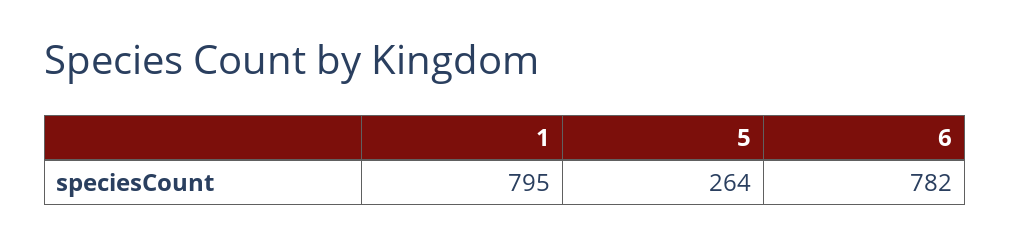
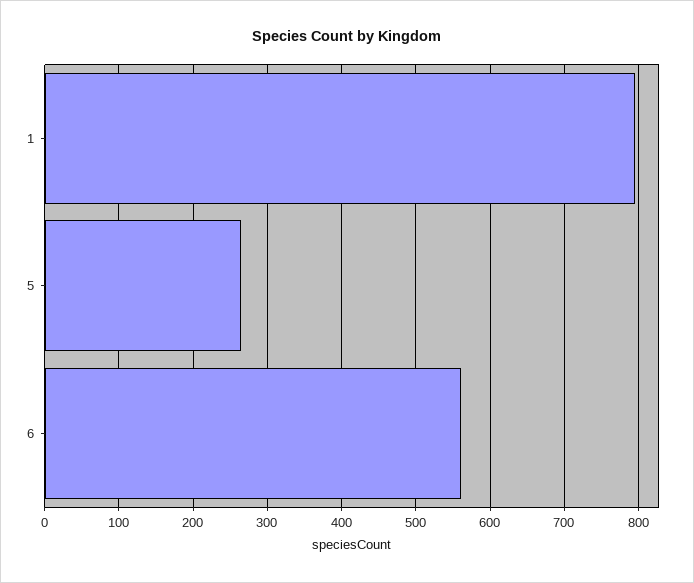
6: 782 -> 560

